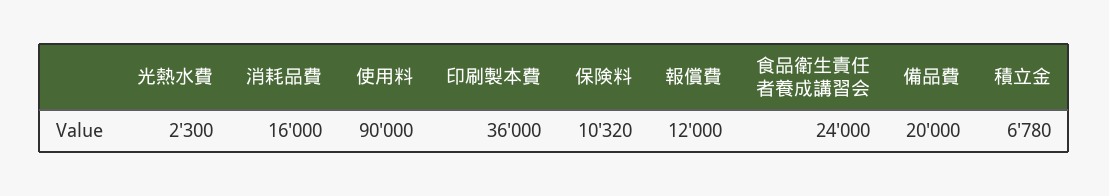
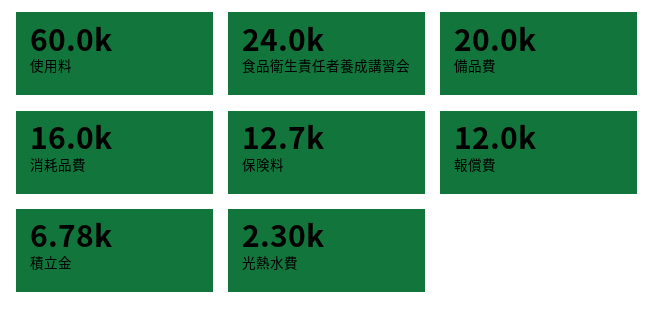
使用料: 90000 -> 60000
印刷製本費: 36000 -> none
保険料: 10320 -> 12700

